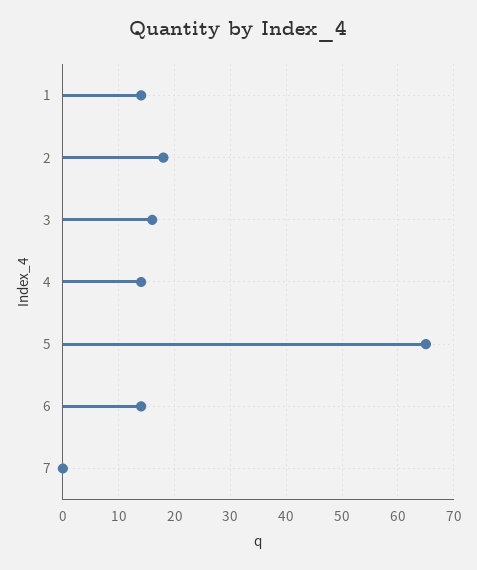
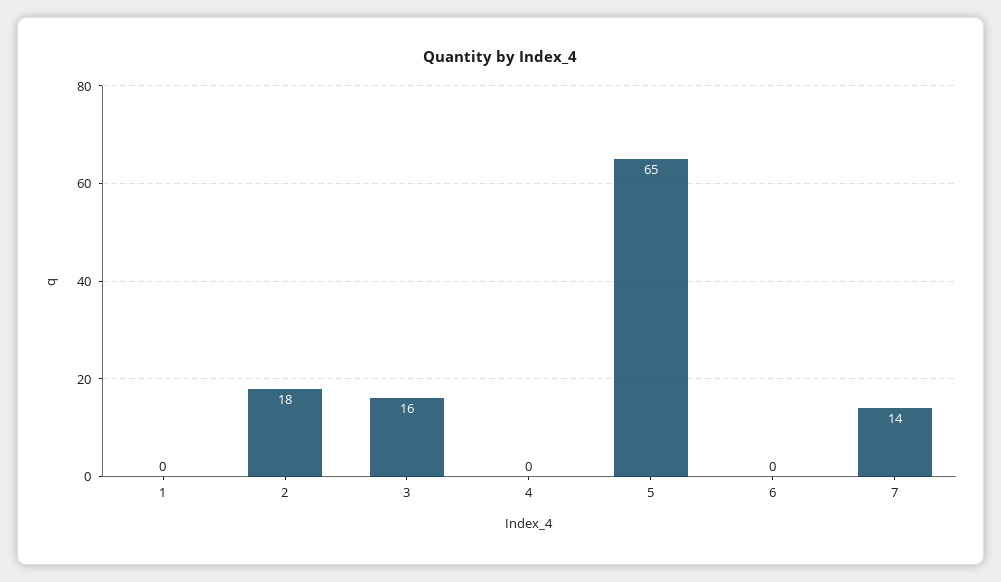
1: 15 -> 0
4: 15 -> 0
6: 15 -> 0
7: 0 -> 14

